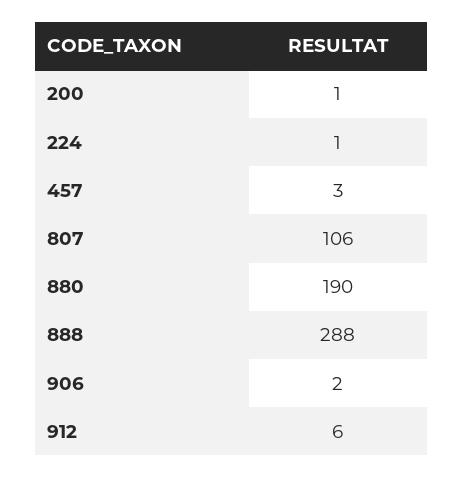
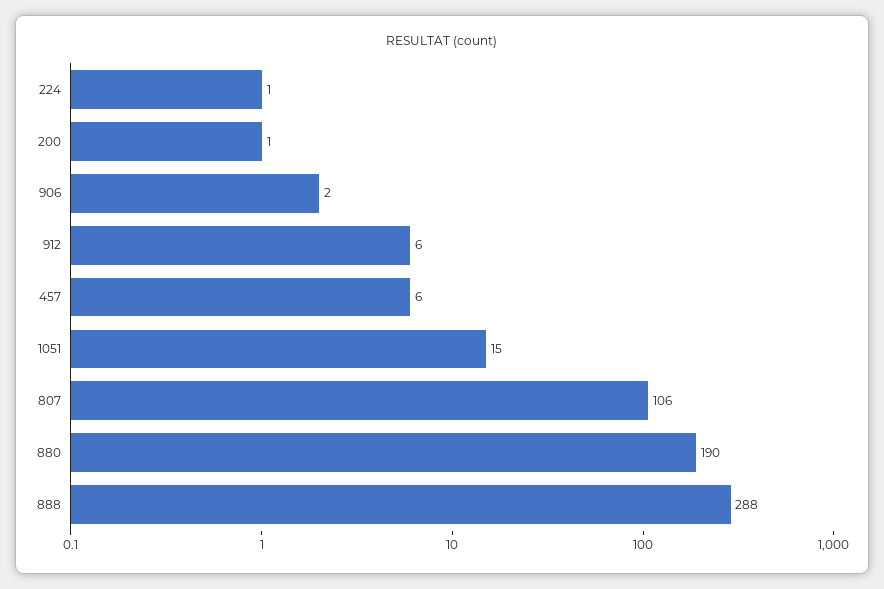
457: 3 -> 6
1051: none -> 15

